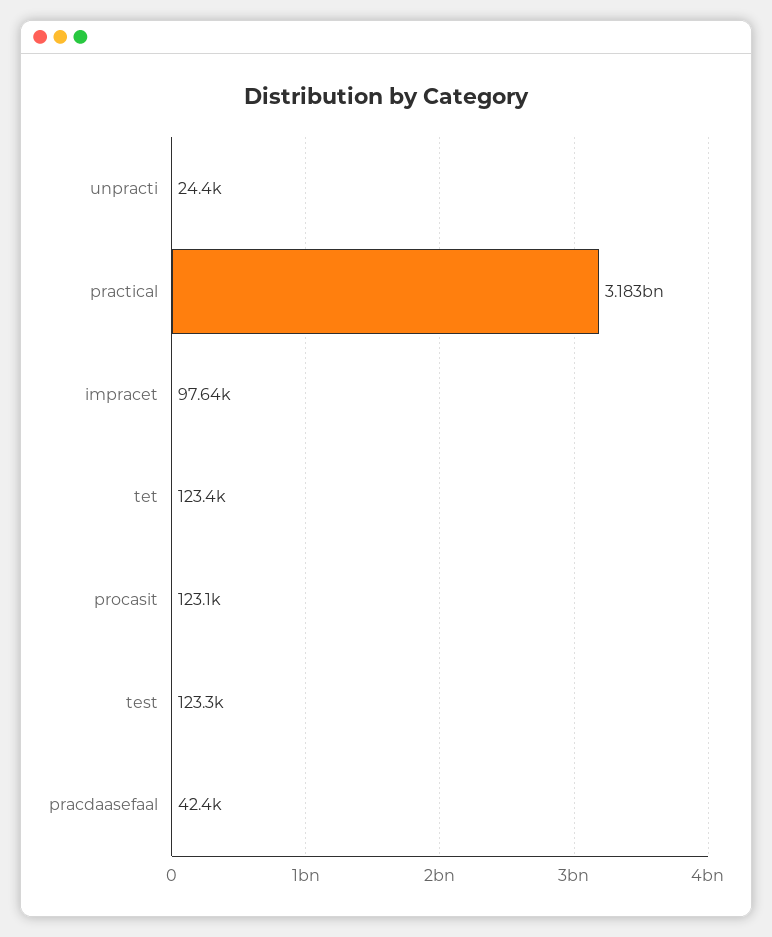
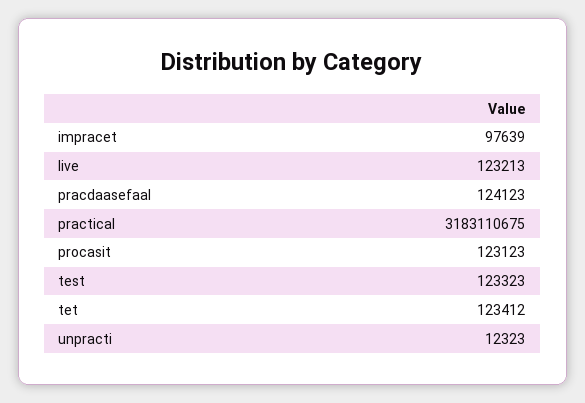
unpracti: 24400 -> 12323
pracdaasefaal: 42400 -> 124123
live: none -> 123213

